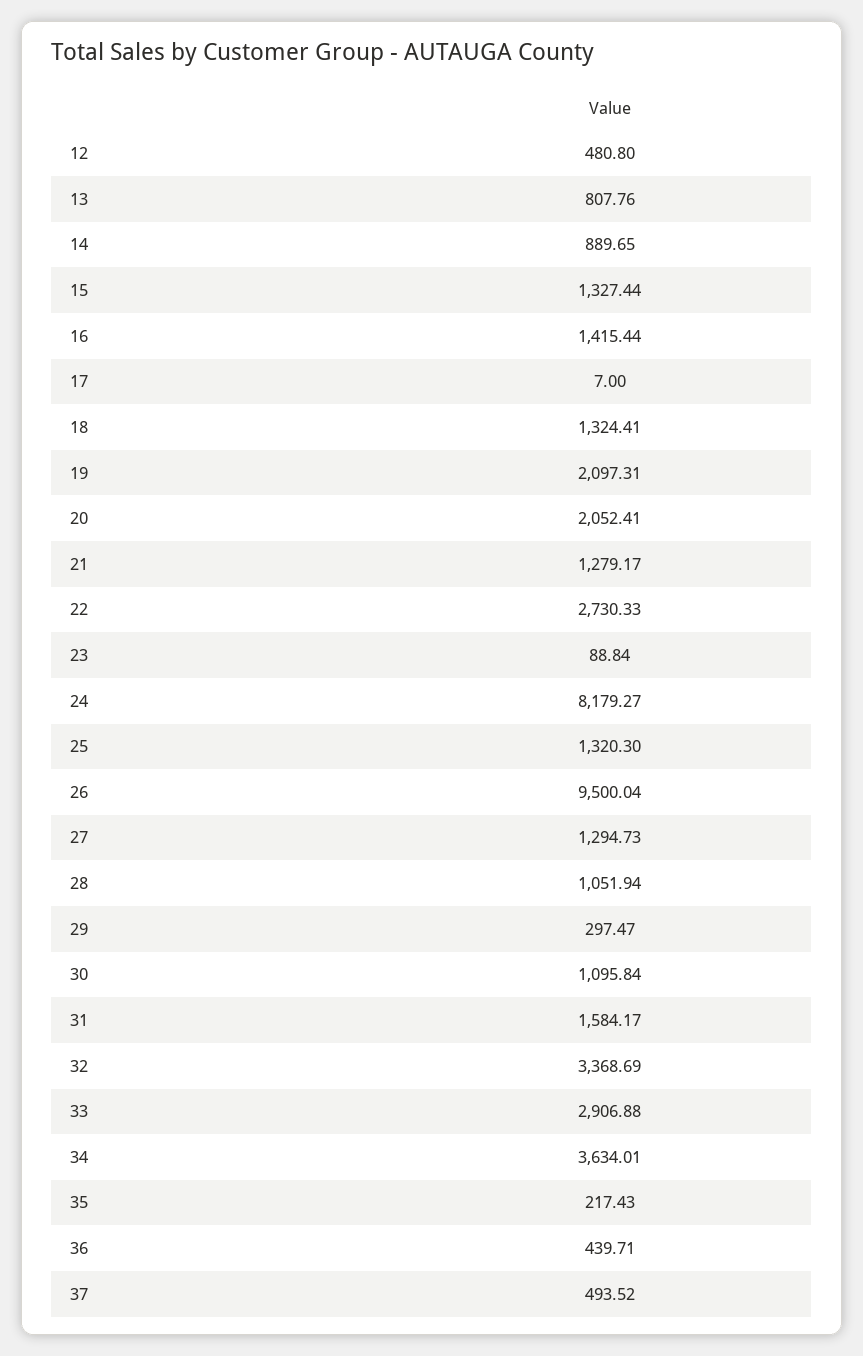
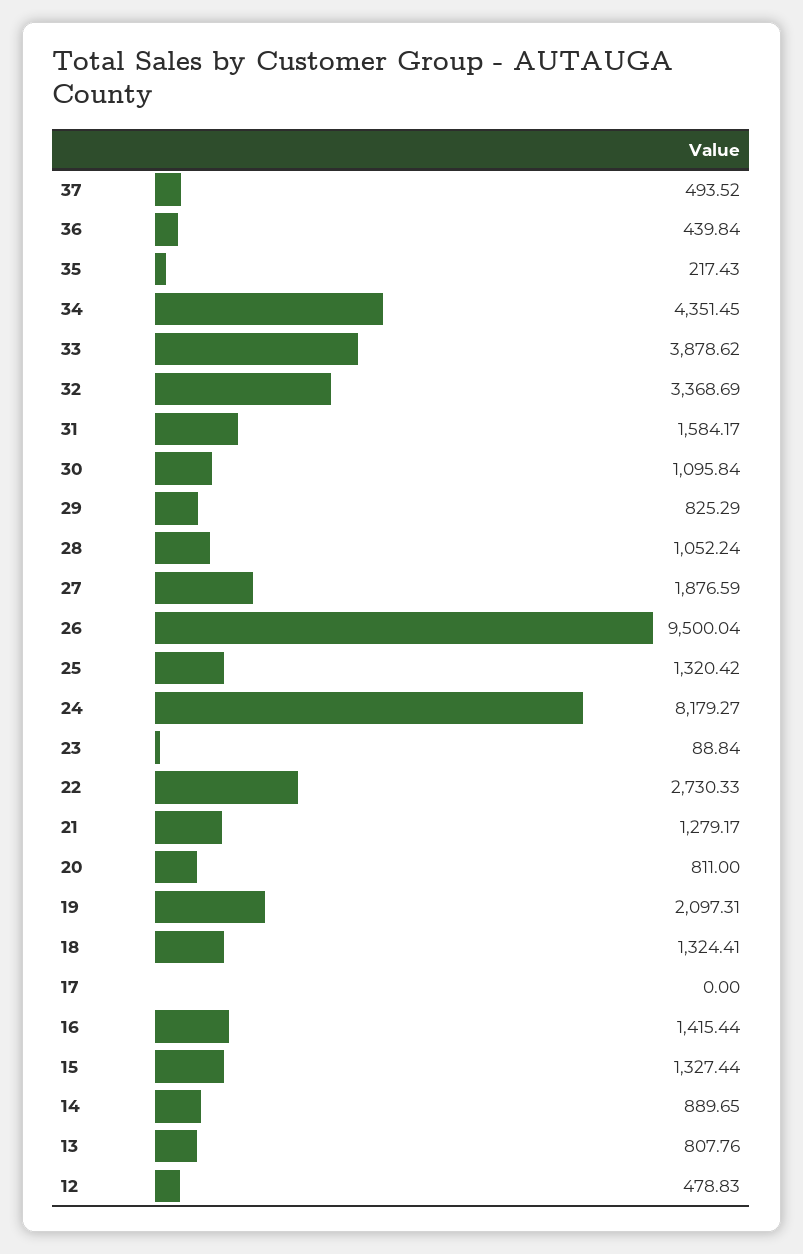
12: 480.8 -> 478.83
17: 7 -> 0
20: 2052.41 -> 811
25: 1320.3 -> 1320.42
27: 1294.73 -> 1876.59
28: 1051.94 -> 1052.24
29: 297.47 -> 825.29
33: 2906.88 -> 3878.62
34: 3634.01 -> 4351.45
36: 439.71 -> 439.84

